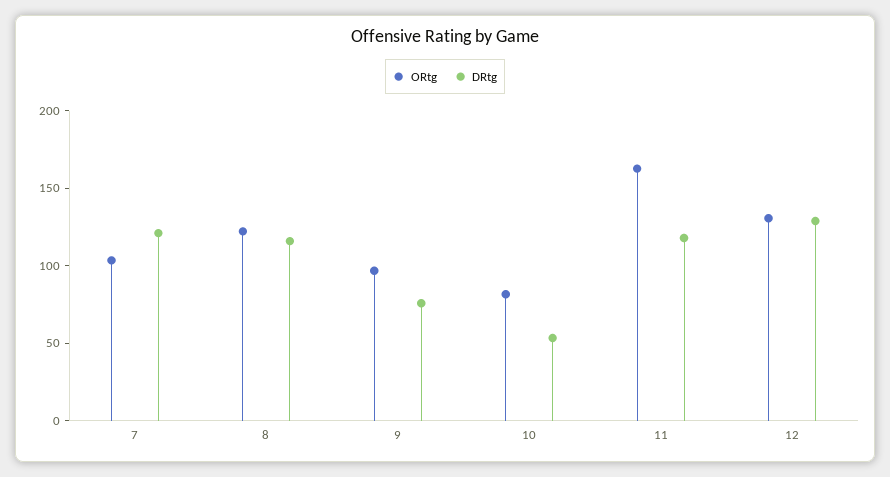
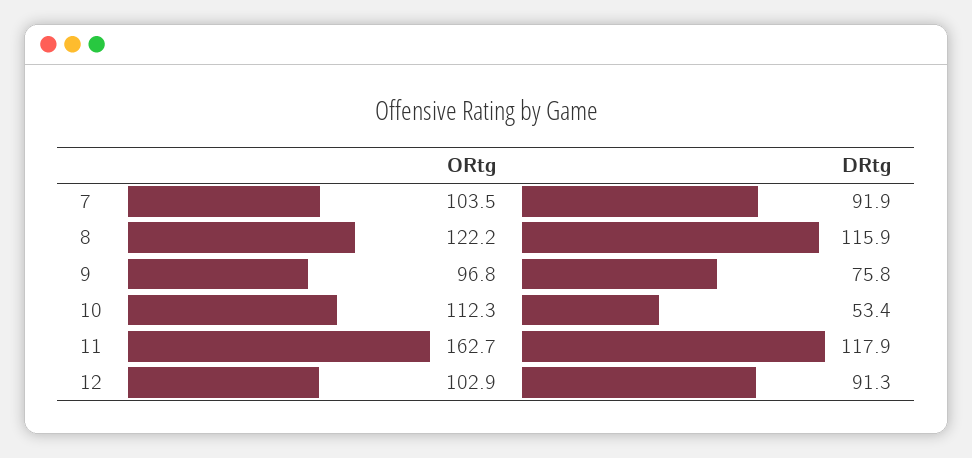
DRtg, 7: 120 -> 91.9
ORtg, 10: 80 -> 112.3
ORtg, 12: 130 -> 102.9
DRtg, 12: 130 -> 91.3

